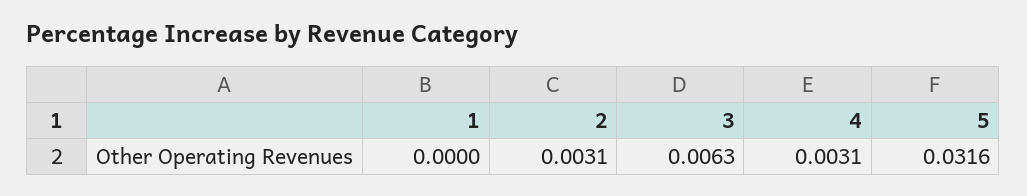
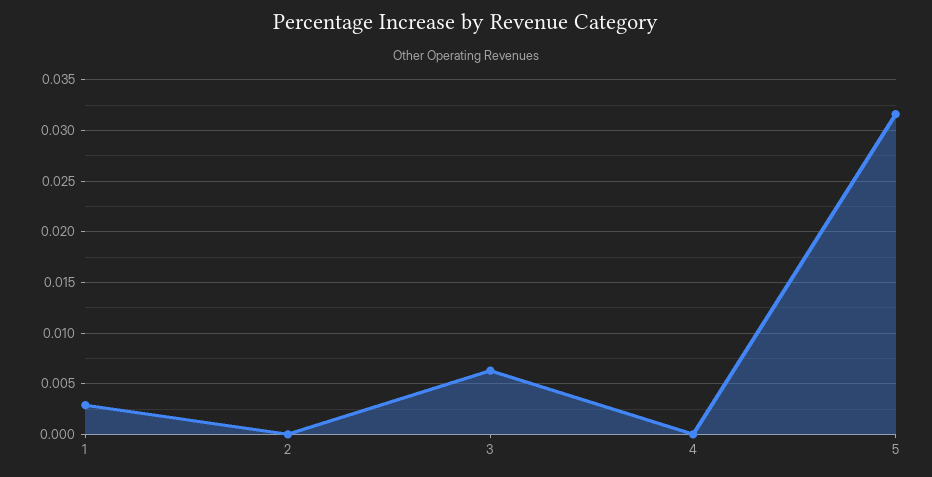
1: 0 -> 0.003
2: 0.0031 -> 0
4: 0.0031 -> 0

